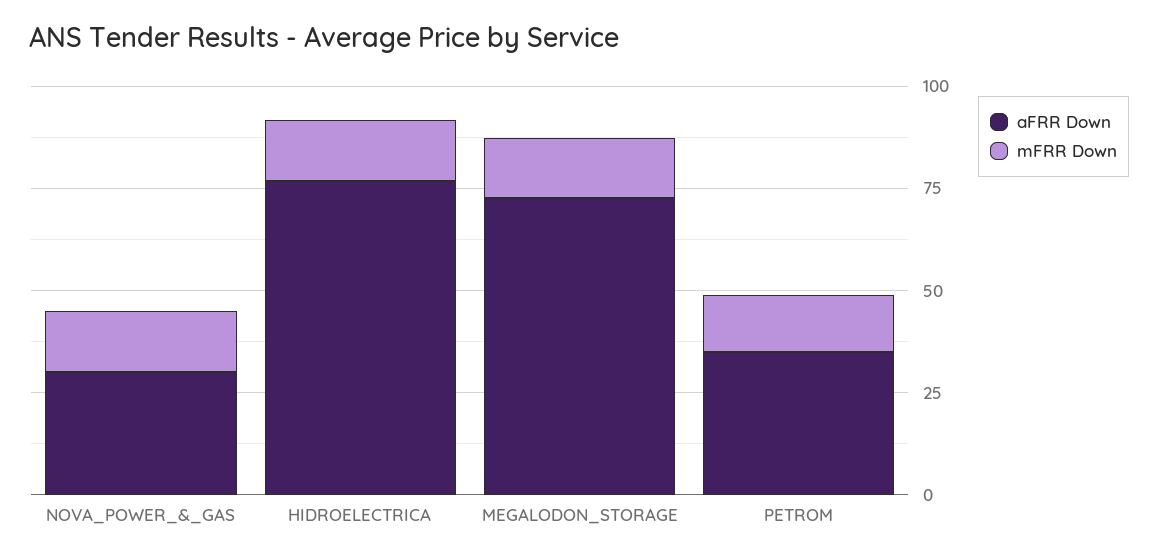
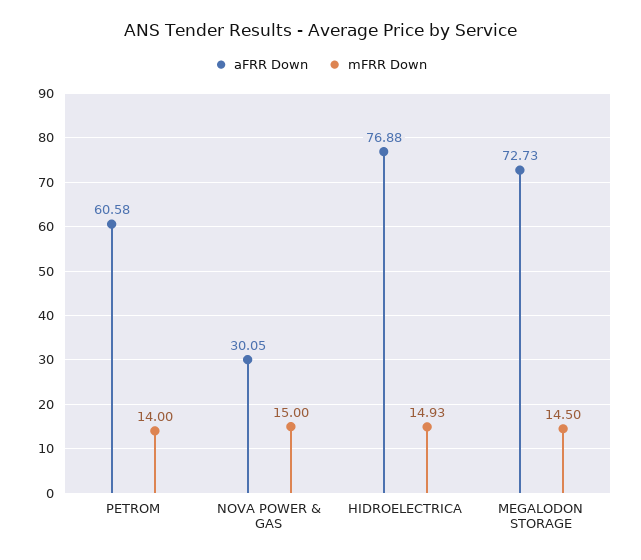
aFRR Down, PETROM: 35 -> 60.58

